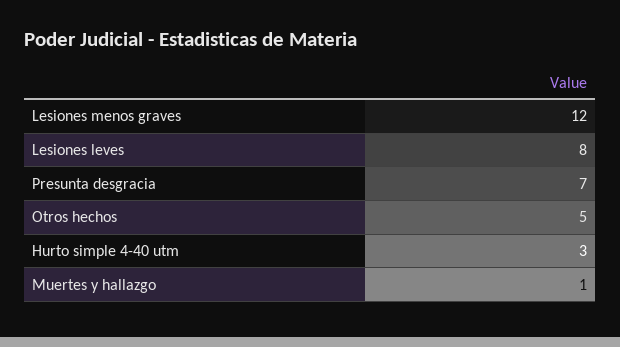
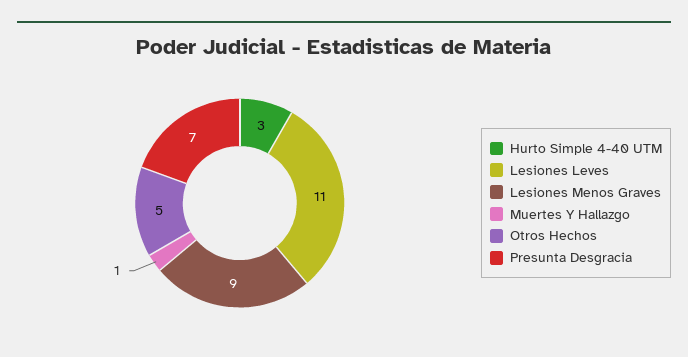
Lesiones menos graves: 12 -> 9
Lesiones leves: 8 -> 11

